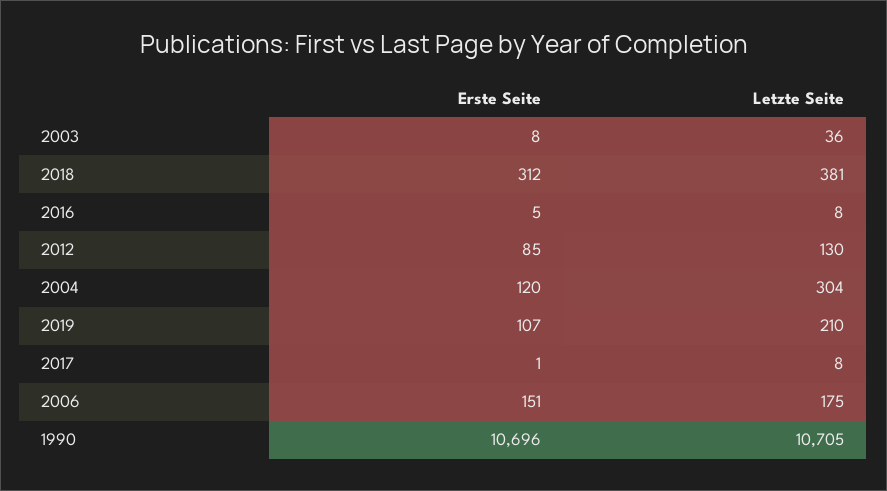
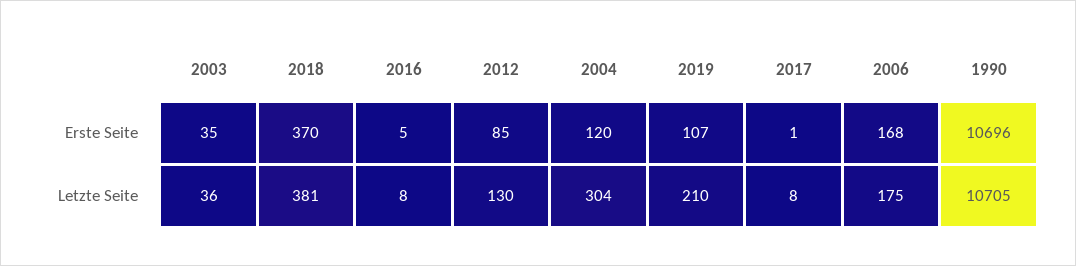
Erste Seite, 2003: 8 -> 35
Erste Seite, 2018: 312 -> 370
Erste Seite, 2006: 151 -> 168

